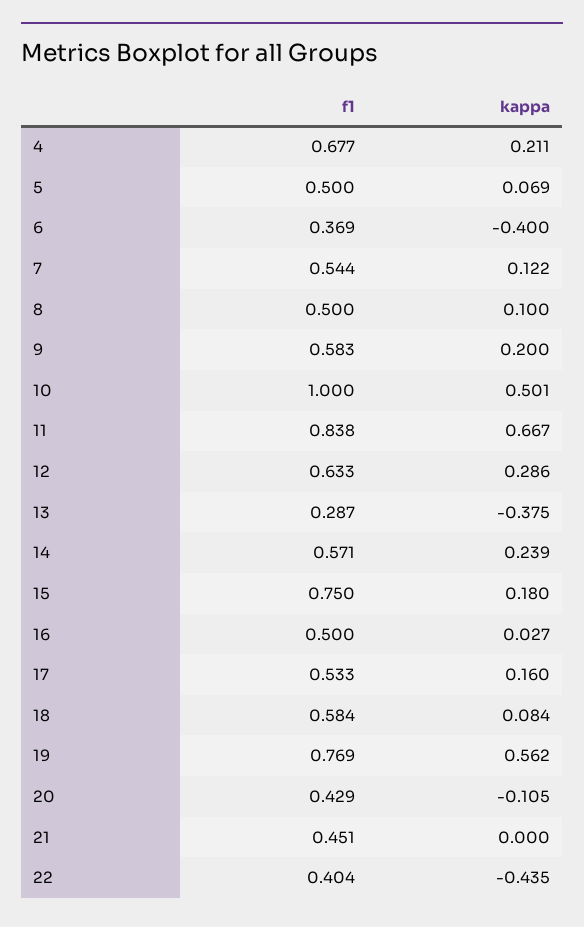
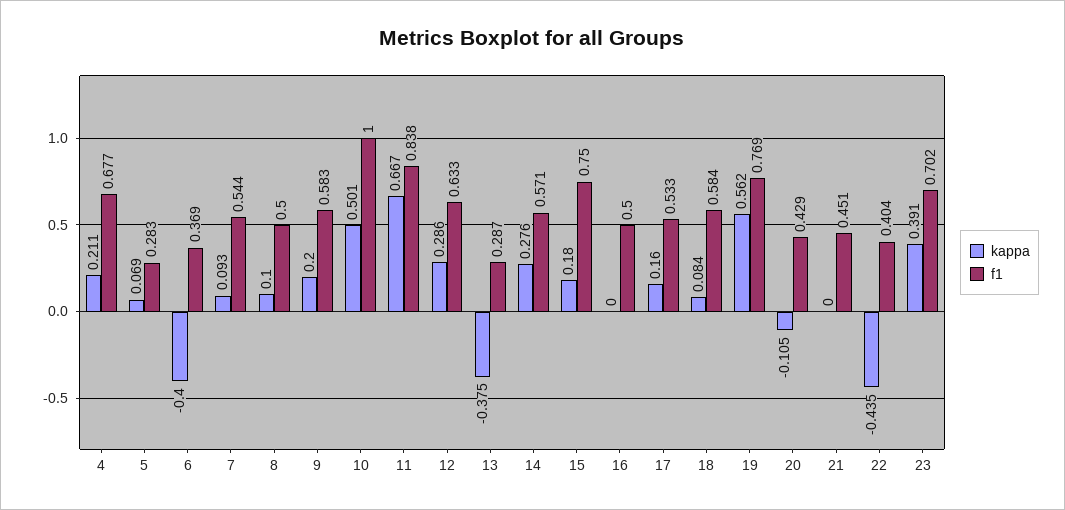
f1, 5: 0.5 -> 0.283
kappa, 7: 0.122 -> 0.093
kappa, 14: 0.239 -> 0.276
kappa, 16: 0.027 -> 0
kappa, 23: none -> 0.391
f1, 23: none -> 0.702

